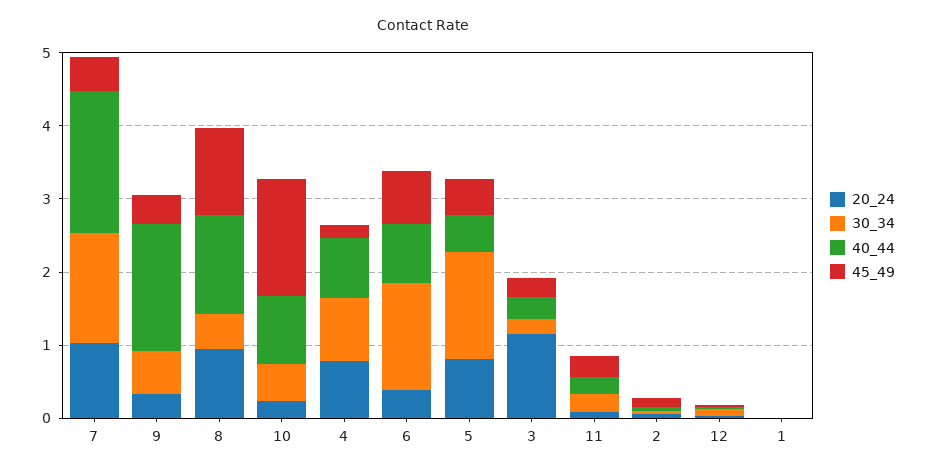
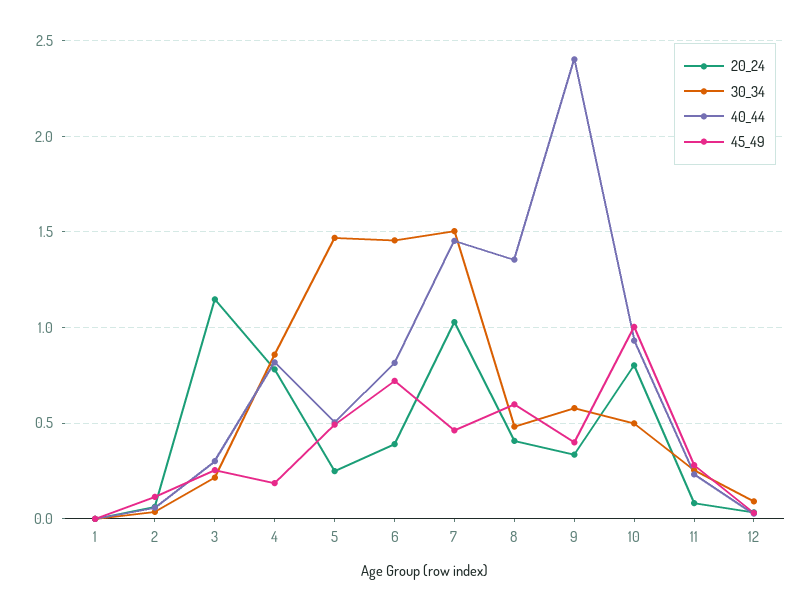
40_44, 7: 2 -> 1.45
40_44, 9: 1.8 -> 2.4
20_24, 8: 1 -> 0.4
45_49, 8: 1.2 -> 0.6
20_24, 10: 0.2 -> 0.8
45_49, 10: 1.6 -> 1
20_24, 5: 0.8 -> 0.25

